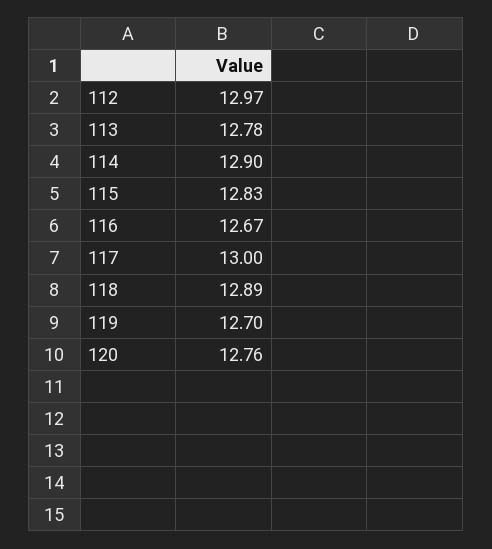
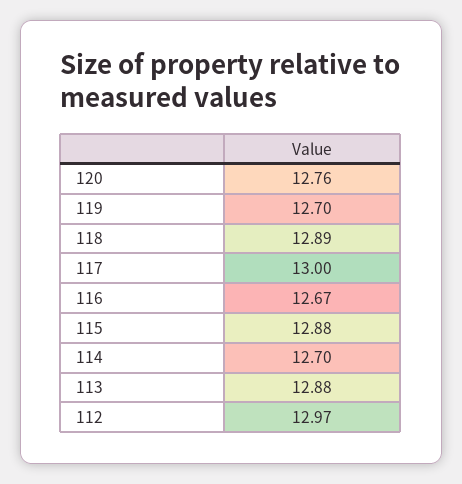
113: 12.78 -> 12.88
114: 12.9 -> 12.7
115: 12.83 -> 12.88

